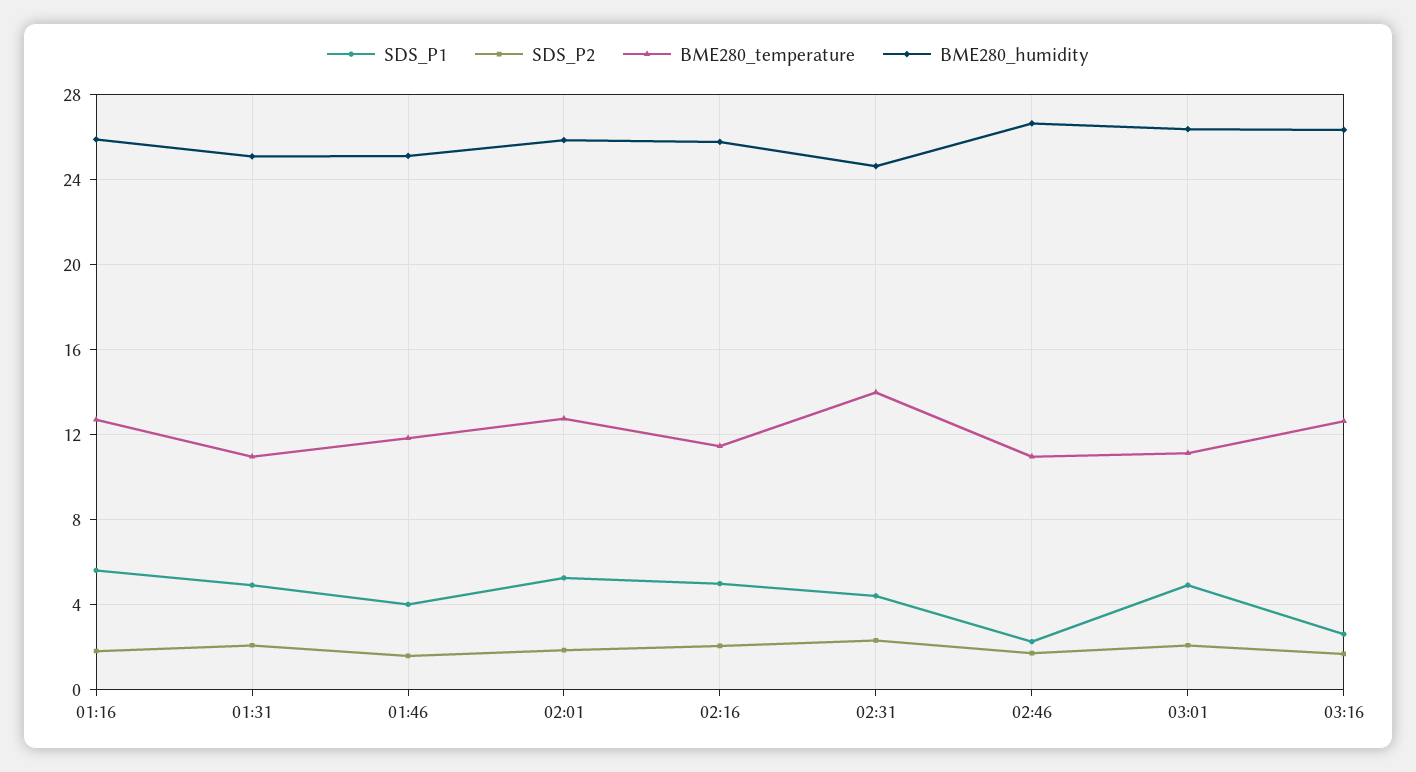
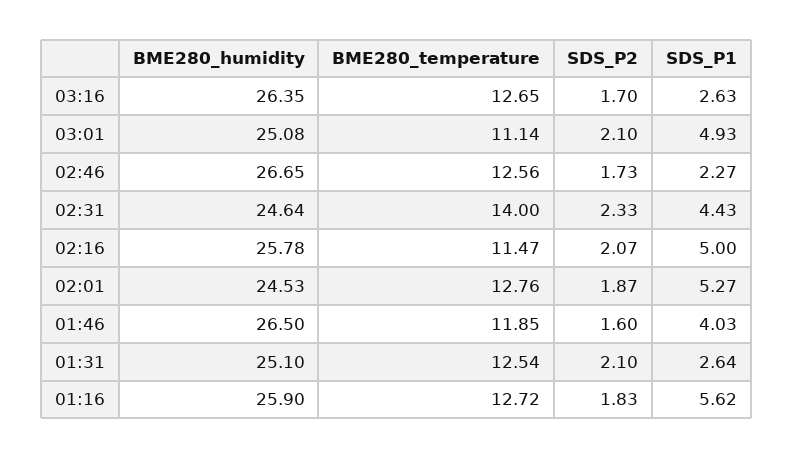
SDS_P1, 01:31: 5 -> 2.64
BME280_temperature, 01:31: 11 -> 12.54
BME280_humidity, 01:46: 25 -> 26.5
BME280_humidity, 02:01: 26 -> 24.53
BME280_temperature, 02:46: 11 -> 12.56
BME280_humidity, 03:01: 26.5 -> 25.08

